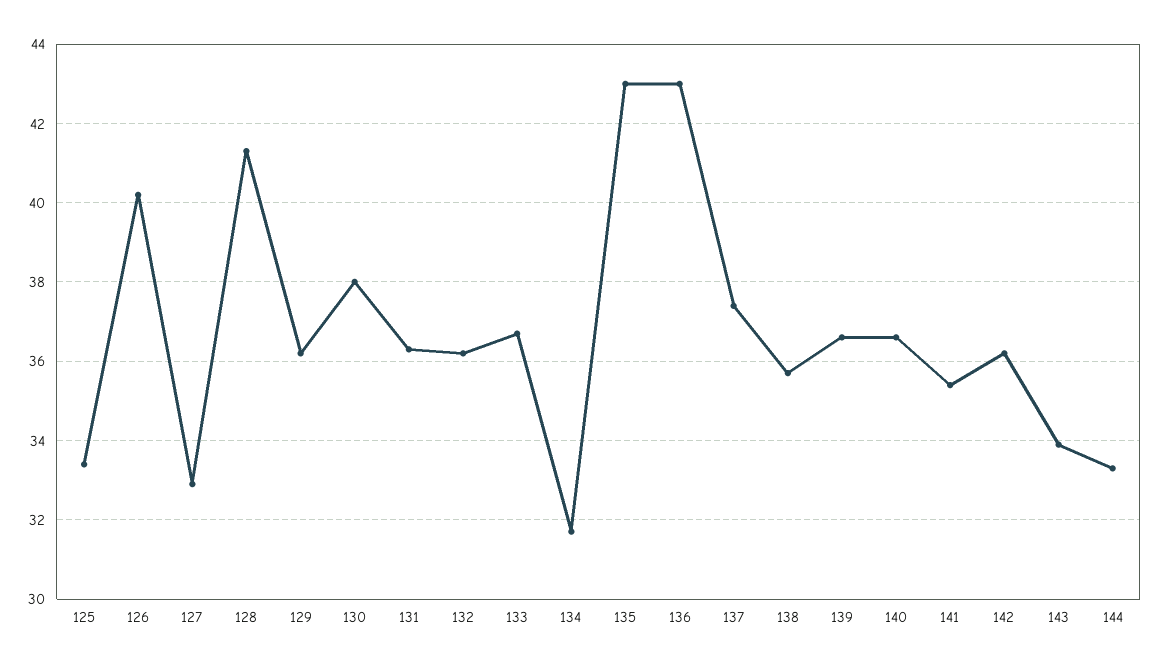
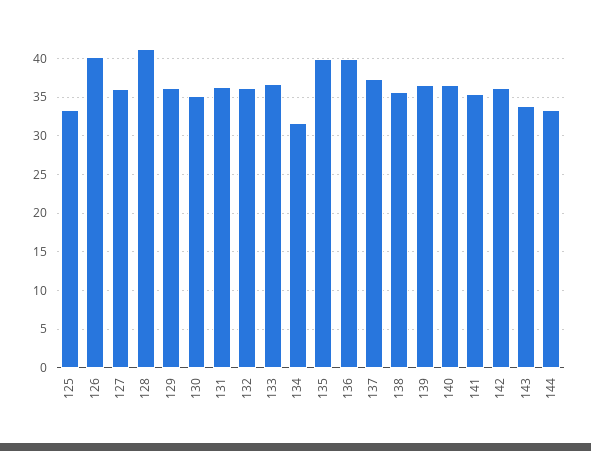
127: 33 -> 36
130: 38 -> 35
135: 43 -> 40
136: 43 -> 40

